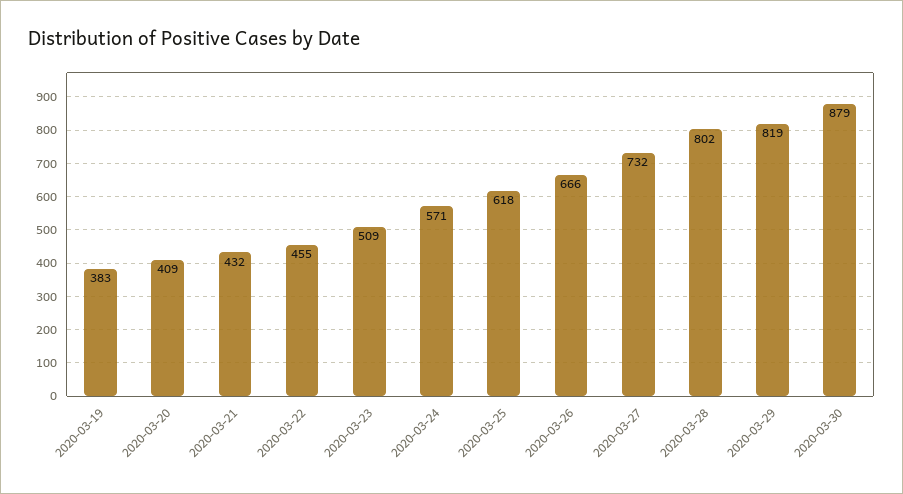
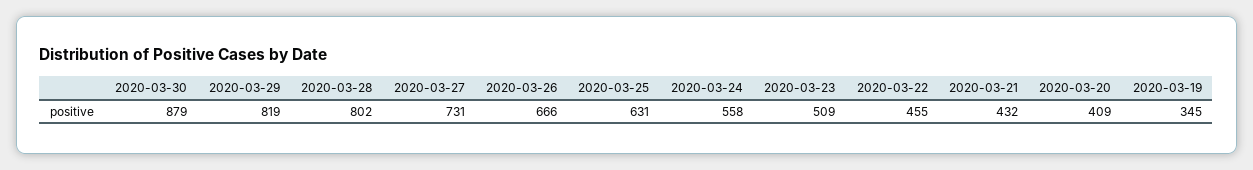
2020-03-19: 383 -> 345
2020-03-24: 571 -> 558
2020-03-25: 618 -> 631
2020-03-27: 732 -> 731

